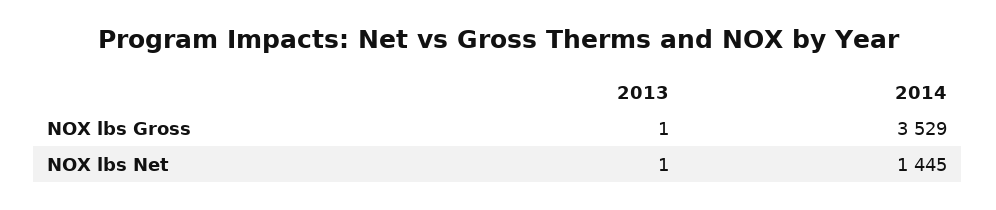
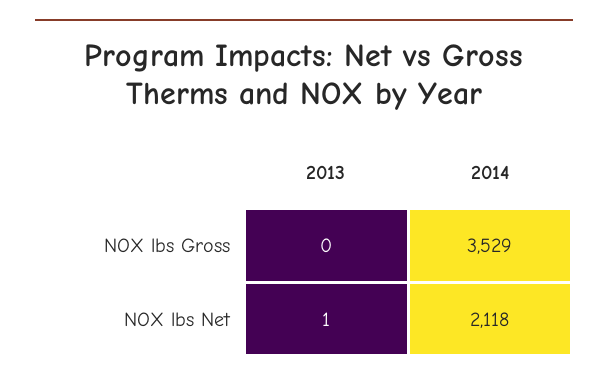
2013, NOX lbs Gross: 1 -> 0
2014, NOX lbs Net: 1445 -> 2118

